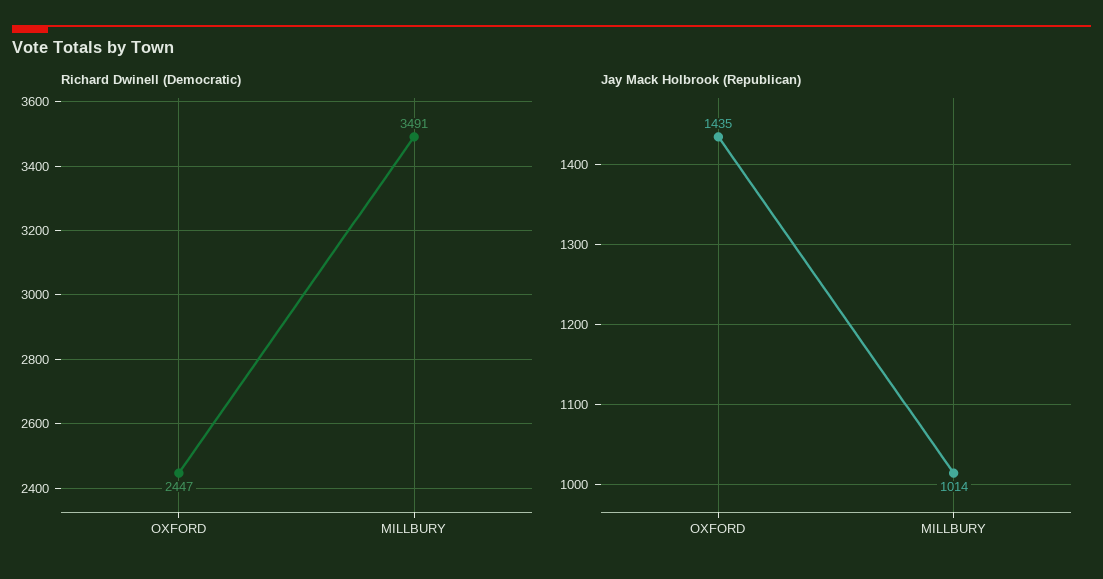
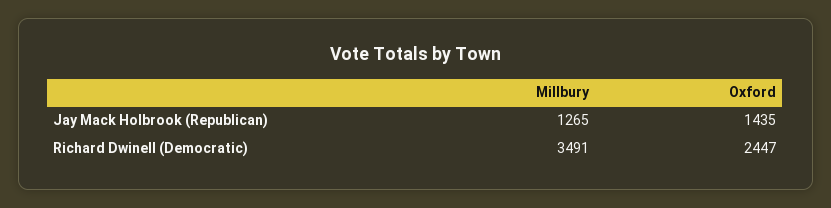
Jay Mack Holbrook (Republican), MILLBURY: 1014 -> 1265

